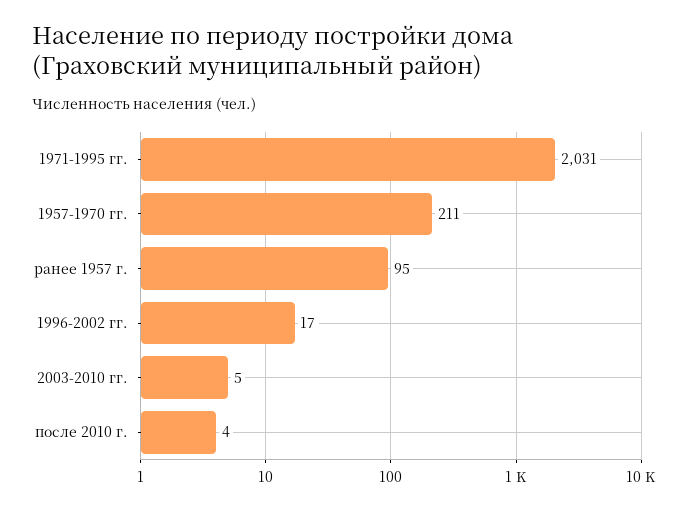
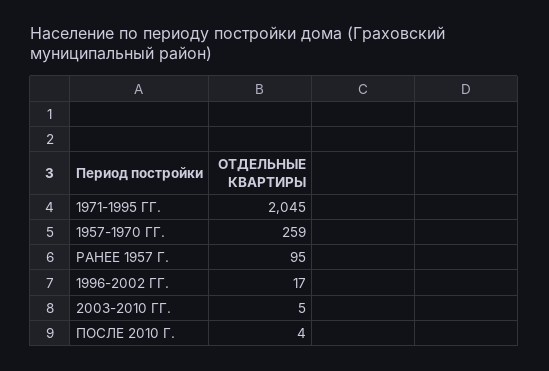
1971-1995 гг.: 2031 -> 2045
1957-1970 гг.: 211 -> 259

